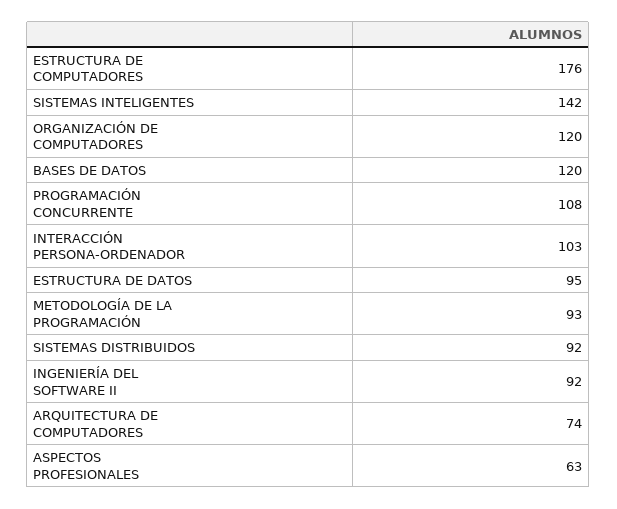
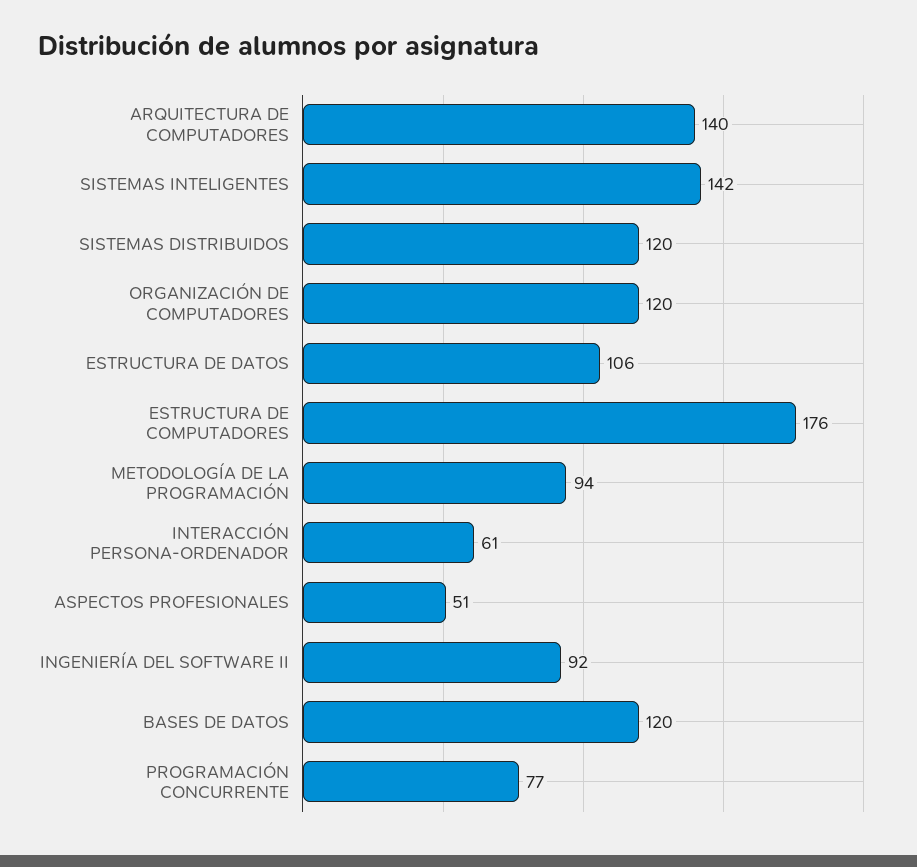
PROGRAMACIÓN CONCURRENTE: 108 -> 77
INTERACCIÓN PERSONA-ORDENADOR: 103 -> 61
ESTRUCTURA DE DATOS: 95 -> 106
METODOLOGÍA DE LA PROGRAMACIÓN: 93 -> 94
SISTEMAS DISTRIBUIDOS: 92 -> 120
ARQUITECTURA DE COMPUTADORES: 74 -> 140
ASPECTOS PROFESIONALES: 63 -> 51

